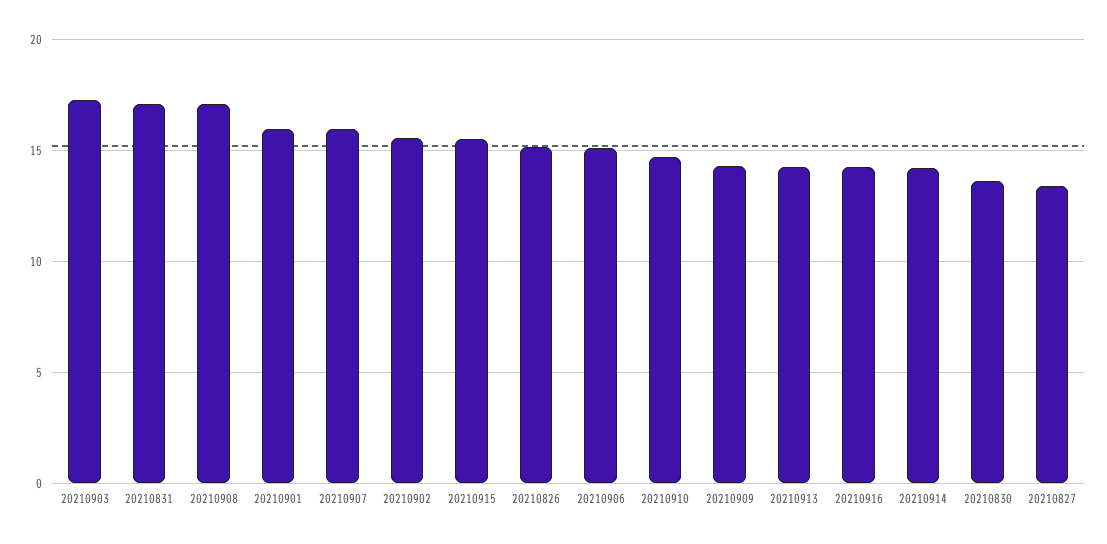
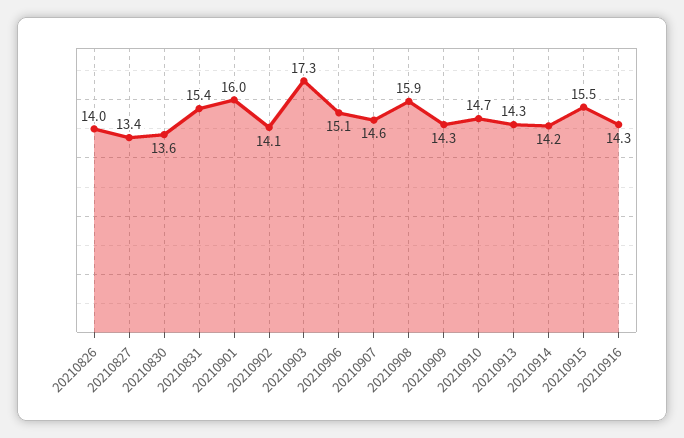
20210831: 17 -> 15.4
20210908: 17 -> 15.9
20210907: 16 -> 14.6
20210902: 15.5 -> 14.1
20210826: 15 -> 14

